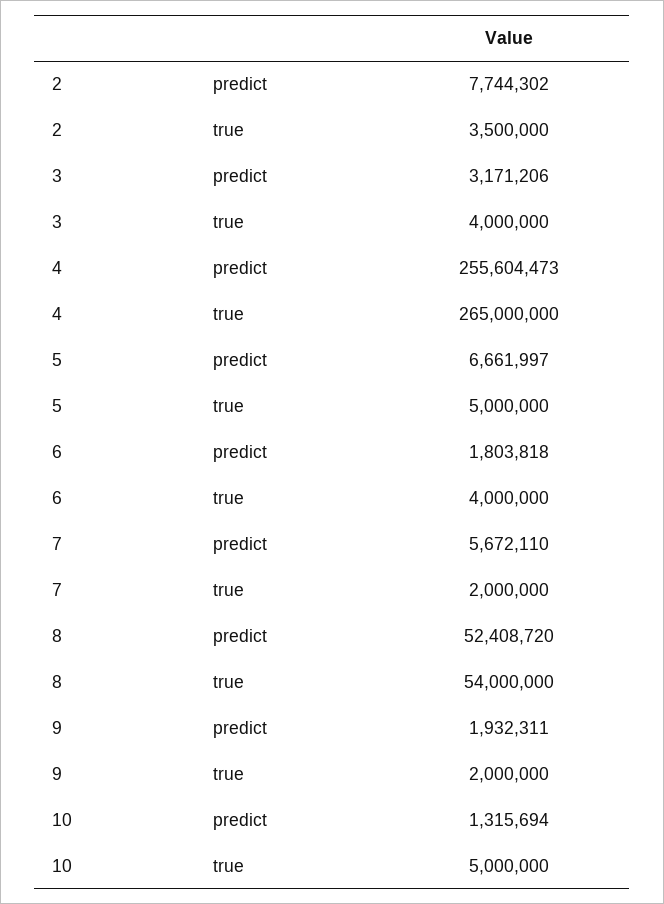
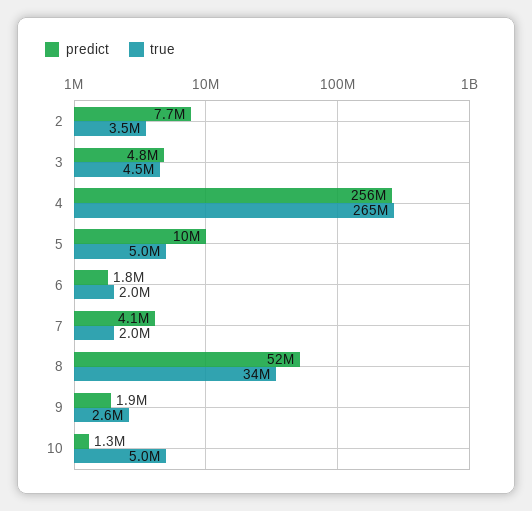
predict, 3: 3171206 -> 4800000
true, 3: 4000000 -> 4500000
predict, 5: 6661997 -> 10000000
true, 6: 4000000 -> 2000000
predict, 7: 5672110 -> 4100000
true, 8: 54000000 -> 34000000
true, 9: 2000000 -> 2600000

